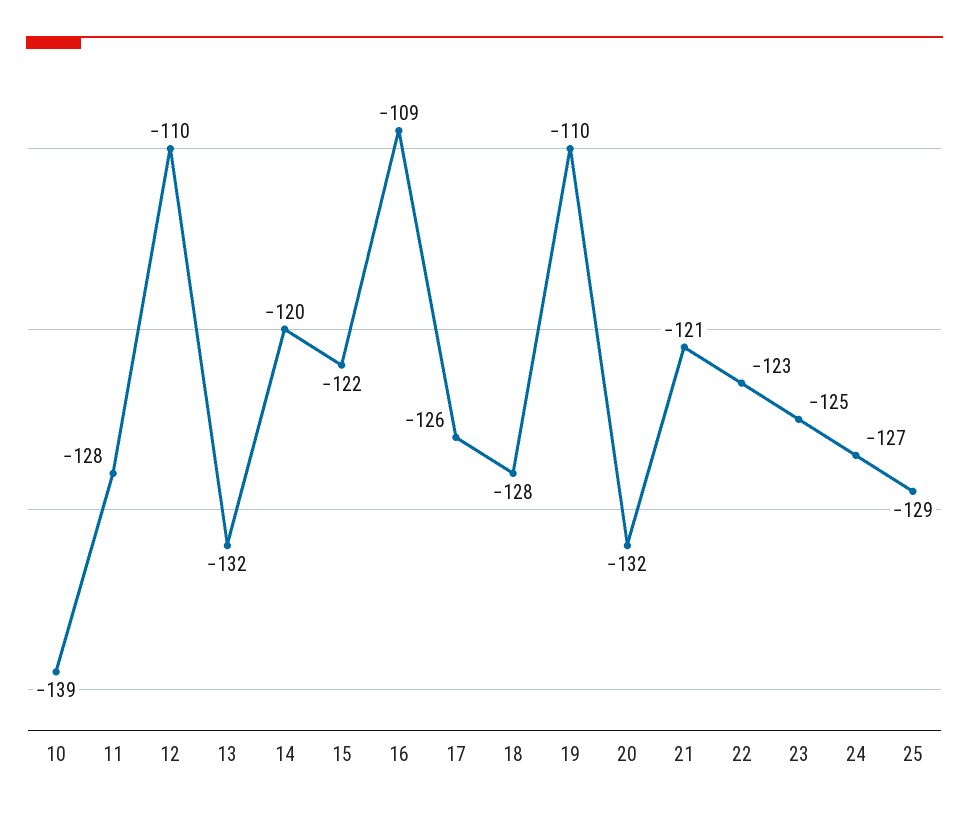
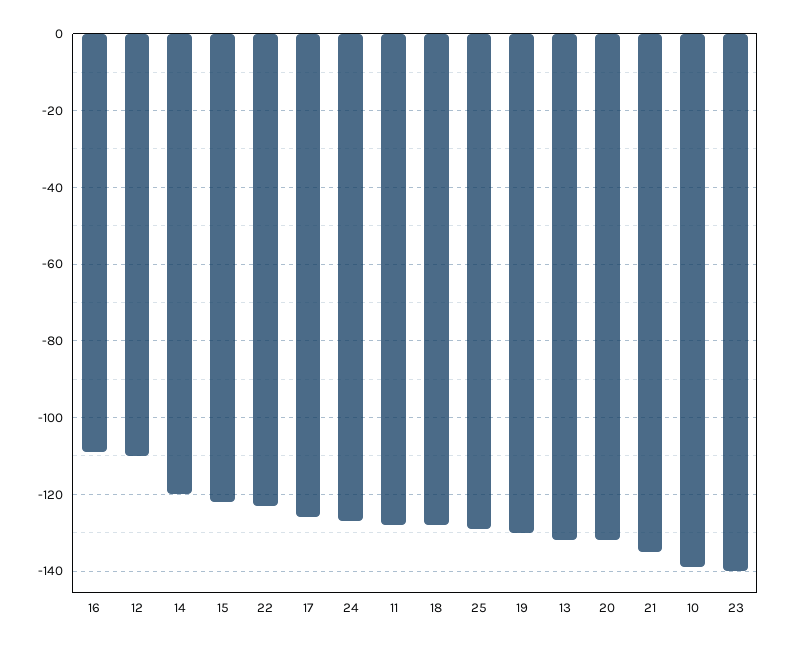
19: -110 -> -130
21: -121 -> -135
23: -125 -> -140

